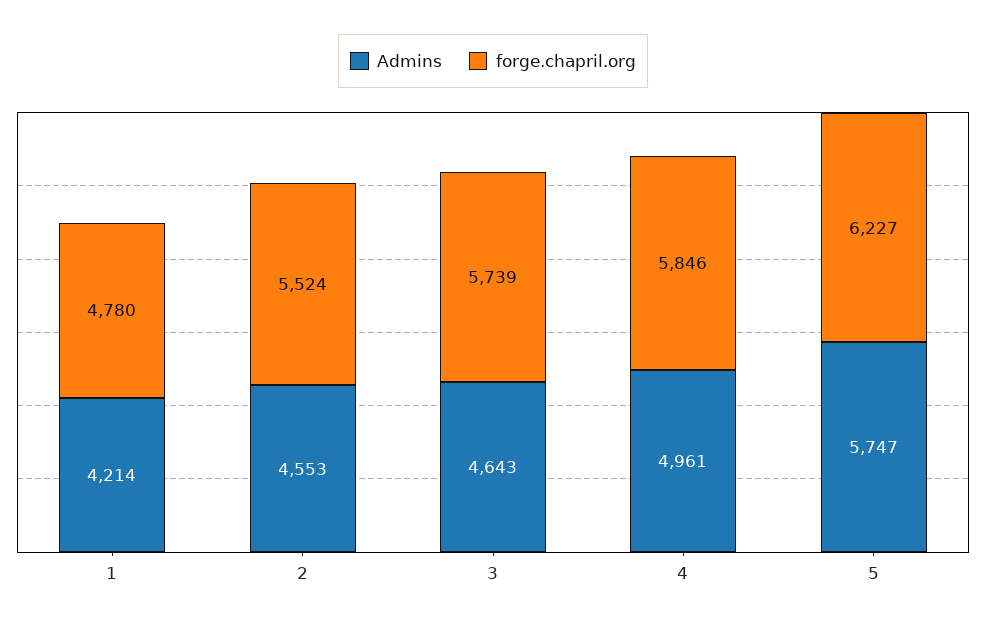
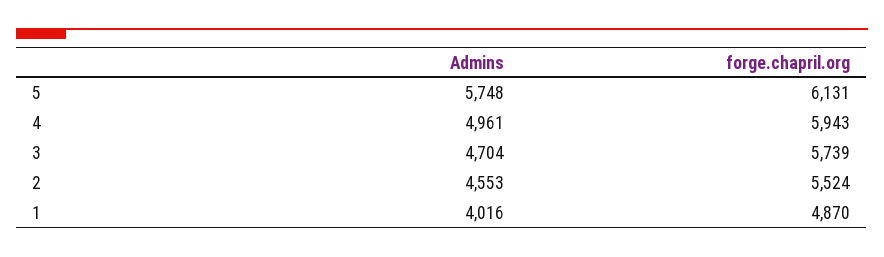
Admins, 1: 4214 -> 4016
forge.chapril.org, 1: 4780 -> 4870
Admins, 3: 4643 -> 4704
forge.chapril.org, 4: 5846 -> 5943
Admins, 5: 5747 -> 5748
forge.chapril.org, 5: 6227 -> 6131

